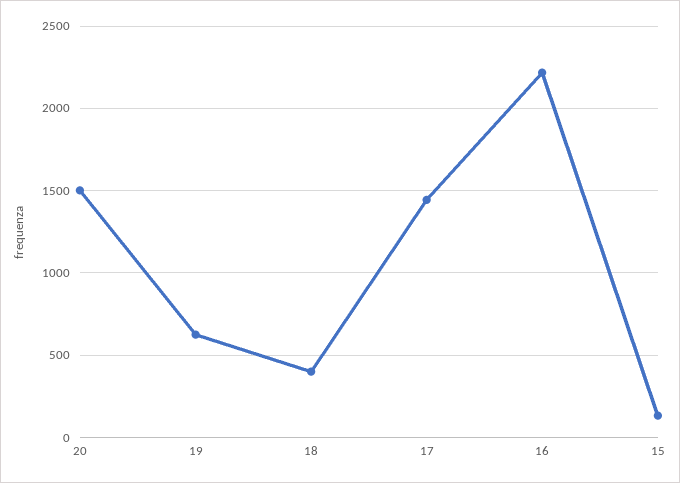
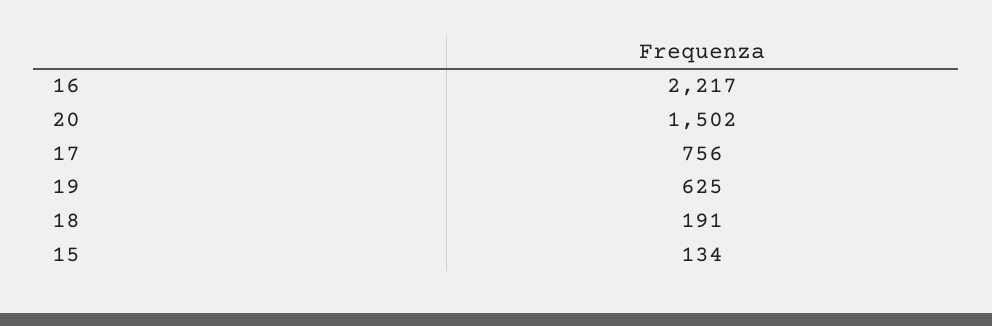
18: 400 -> 191
17: 1450 -> 756

